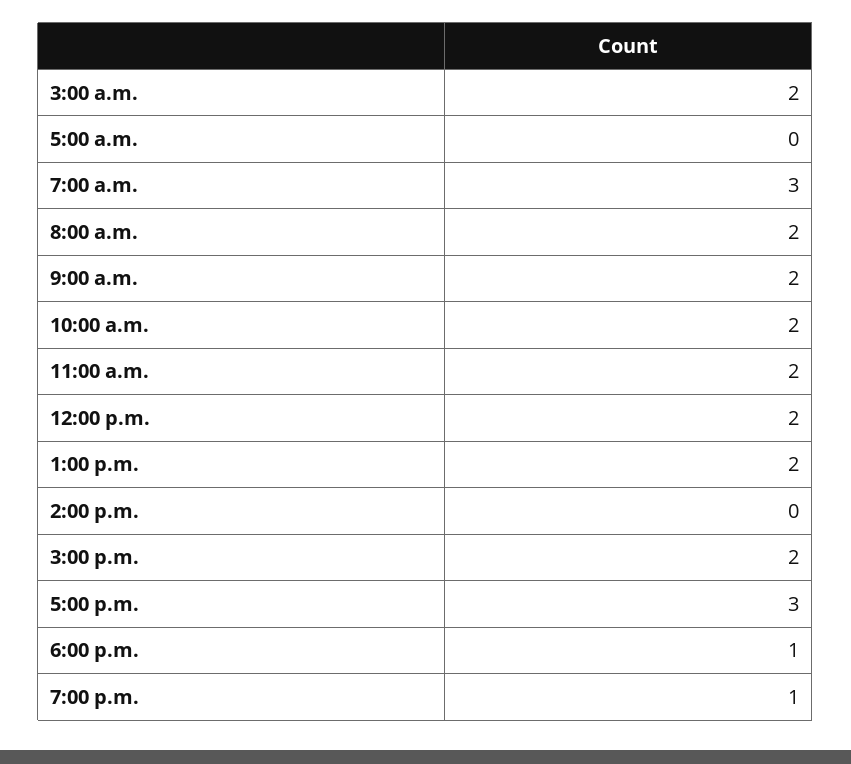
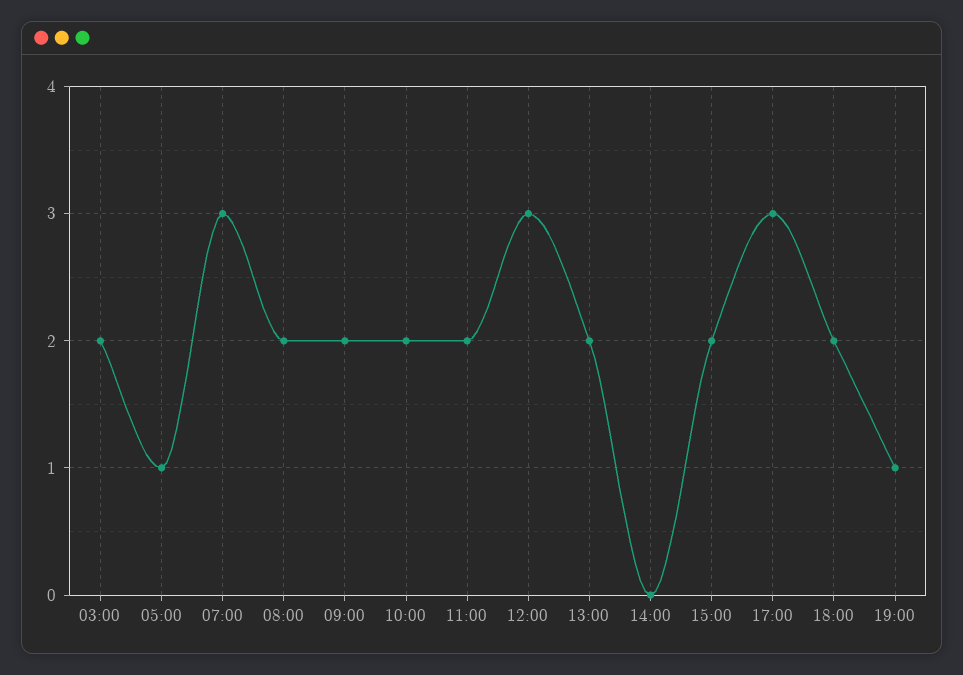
5:00 a.m.: 0 -> 1
12:00 p.m.: 2 -> 3
6:00 p.m.: 1 -> 2

